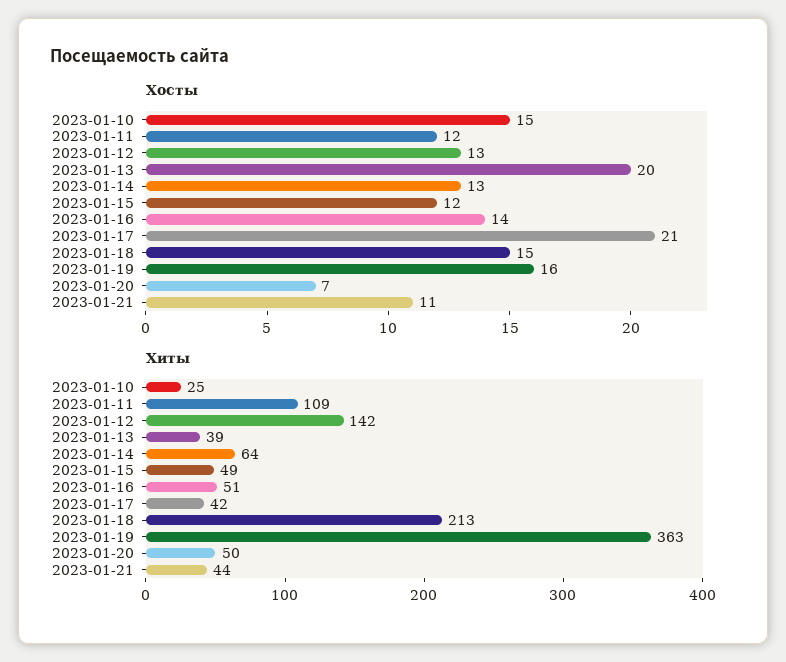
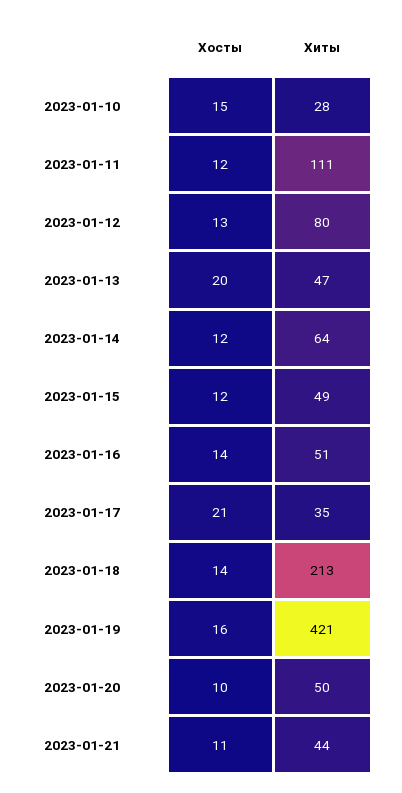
Хосты, 2023-01-14: 13 -> 12
Хосты, 2023-01-18: 15 -> 14
Хосты, 2023-01-20: 7 -> 10
Хиты, 2023-01-10: 25 -> 28
Хиты, 2023-01-11: 109 -> 111
Хиты, 2023-01-12: 142 -> 80
Хиты, 2023-01-13: 39 -> 47
Хиты, 2023-01-17: 42 -> 35
Хиты, 2023-01-19: 363 -> 421

